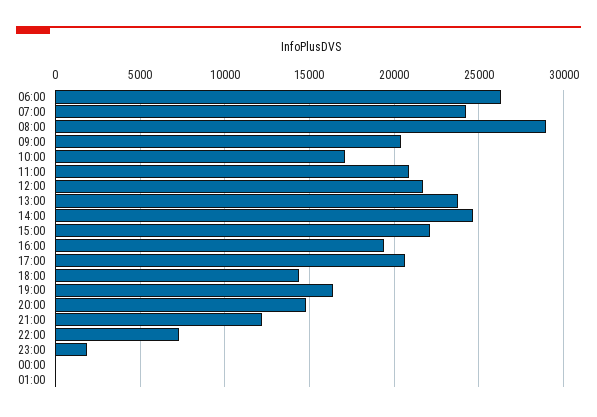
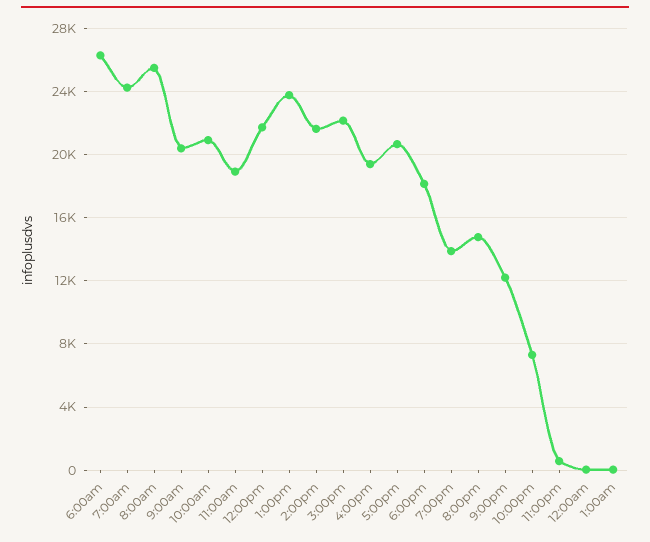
08:00: 29000 -> 25500
10:00: 17000 -> 21000
11:00: 21000 -> 19000
14:00: 24500 -> 21500
18:00: 14500 -> 18000
19:00: 16500 -> 14000
23:00: 2000 -> 500

